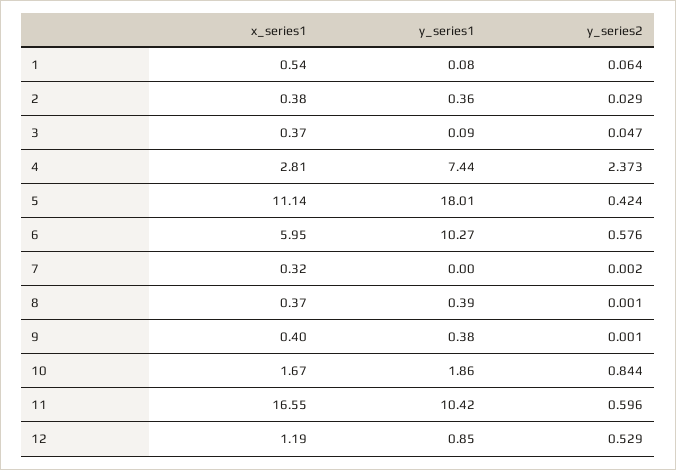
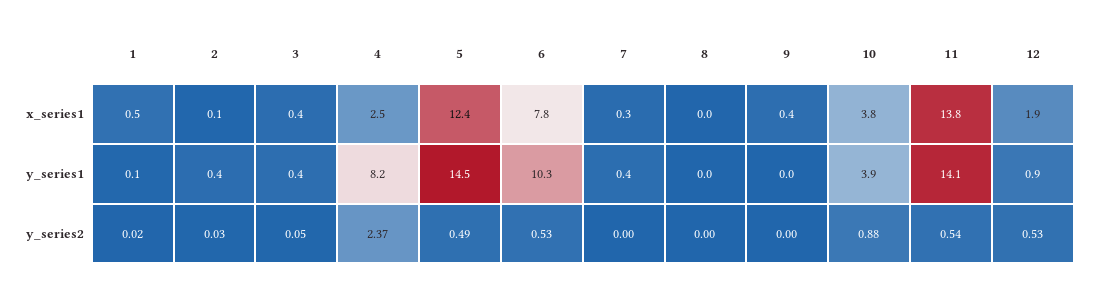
y_series2, 1: 0.064 -> 0.02
x_series1, 2: 0.38 -> 0.1
y_series1, 3: 0.09 -> 0.4
x_series1, 4: 2.81 -> 2.5
y_series1, 4: 7.44 -> 8.2
x_series1, 5: 11.14 -> 12.4
y_series1, 5: 18.01 -> 14.5
y_series2, 5: 0.424 -> 0.49
x_series1, 6: 5.95 -> 7.8
y_series2, 6: 0.576 -> 0.53
y_series1, 7: 0 -> 0.4
x_series1, 8: 0.37 -> 0
y_series1, 8: 0.39 -> 0
y_series1, 9: 0.38 -> 0
x_series1, 10: 1.67 -> 3.8
y_series1, 10: 1.86 -> 3.9
y_series2, 10: 0.844 -> 0.88
x_series1, 11: 16.55 -> 13.8
y_series1, 11: 10.42 -> 14.1
y_series2, 11: 0.596 -> 0.54
x_series1, 12: 1.19 -> 1.9

